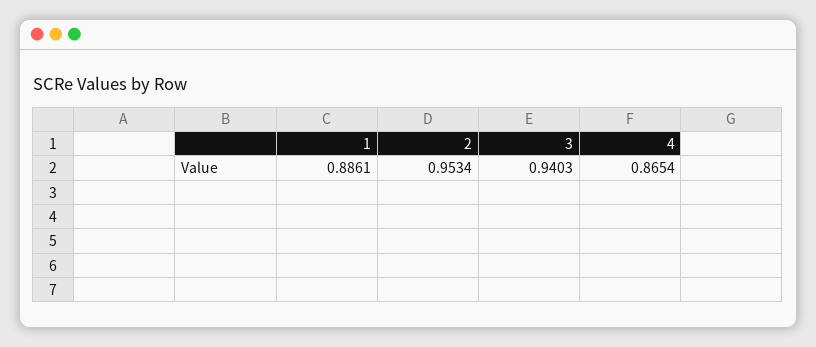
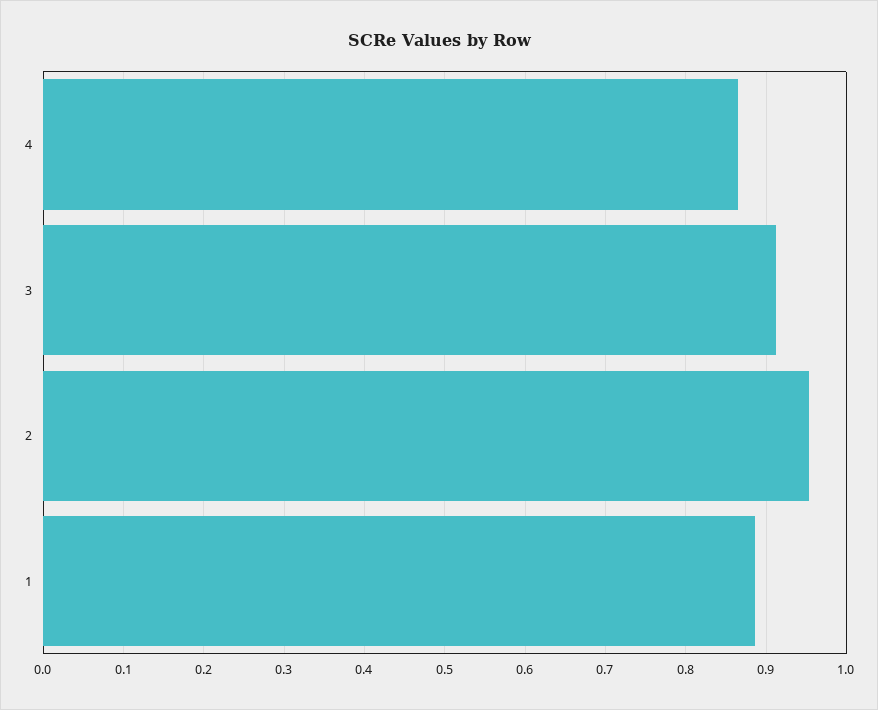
3: 0.9403 -> 0.91

